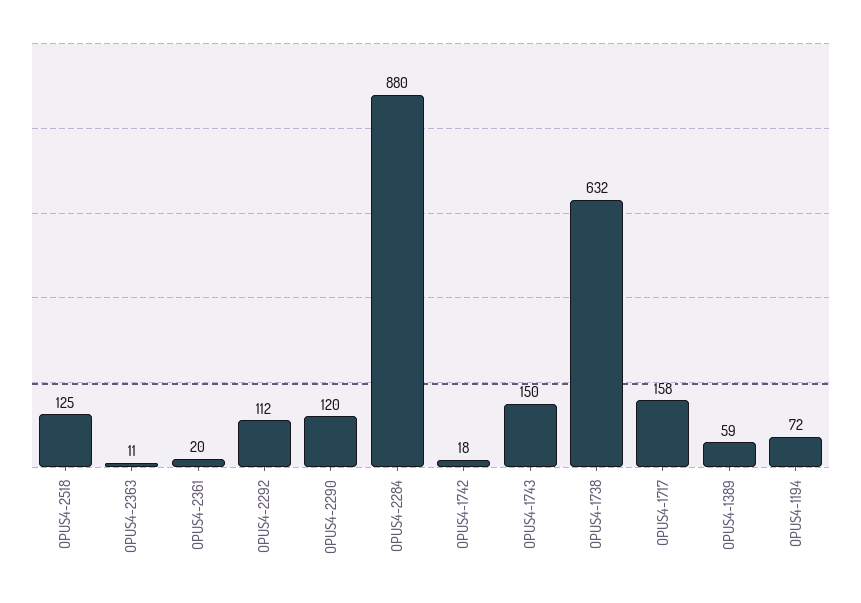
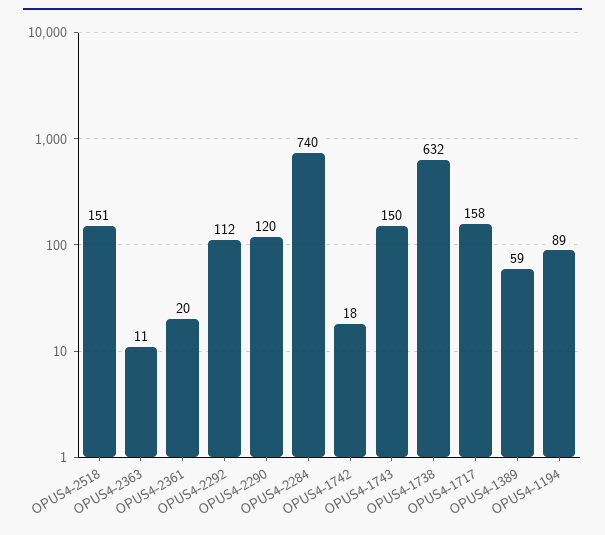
OPUS4-2518: 125 -> 151
OPUS4-2284: 880 -> 740
OPUS4-1194: 72 -> 89

